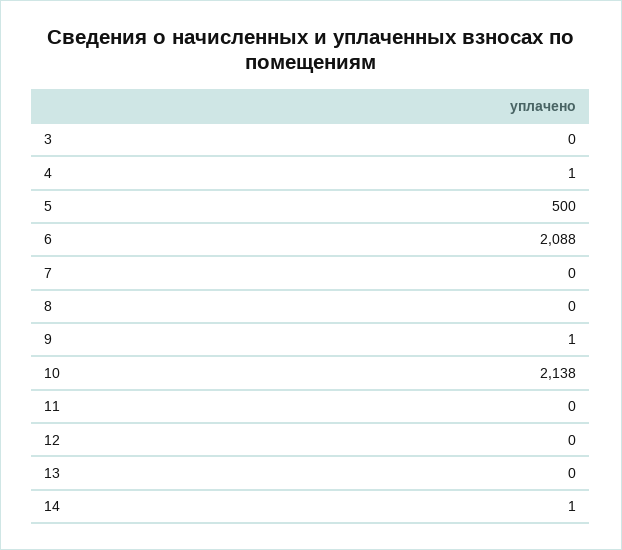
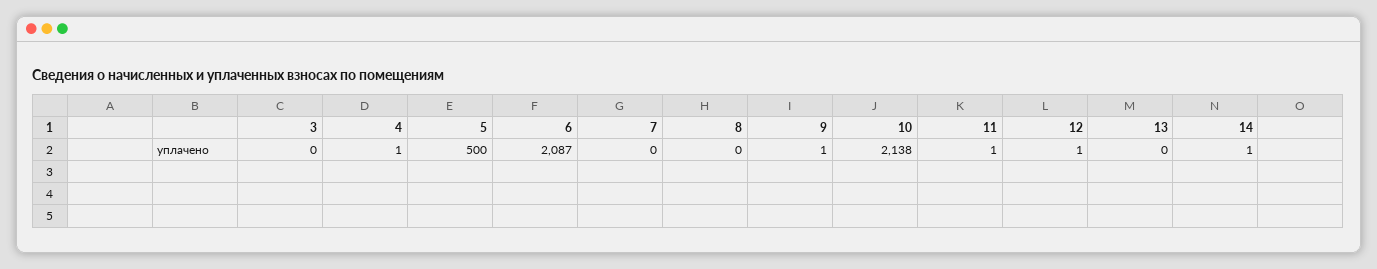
6: 2088 -> 2087
11: 0 -> 1
12: 0 -> 1

